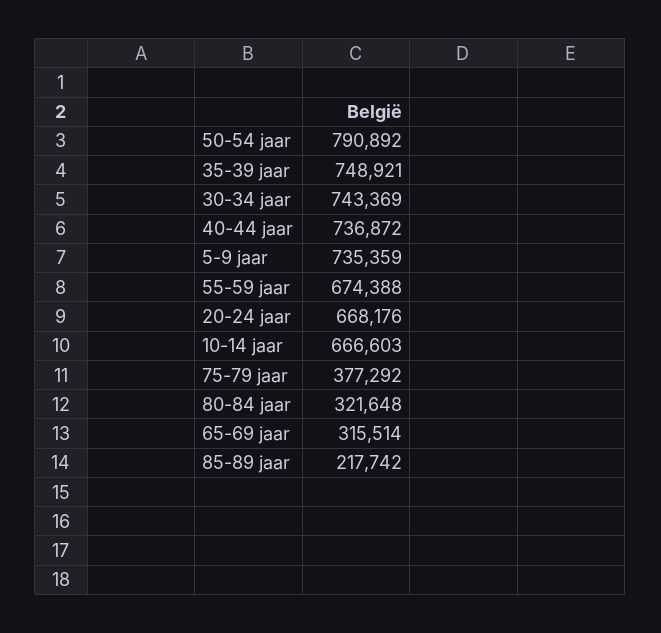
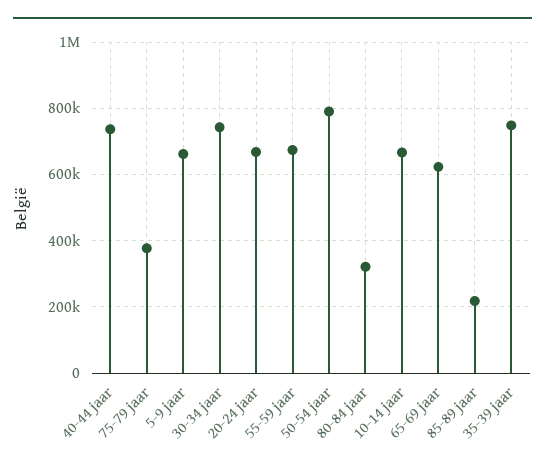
5-9 jaar: 735359 -> 660000
65-69 jaar: 315514 -> 620000

